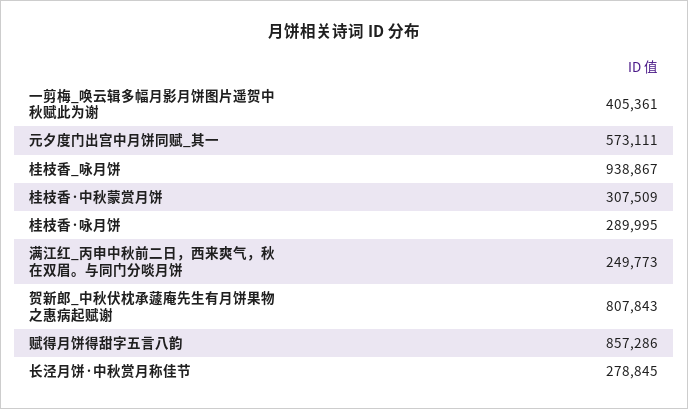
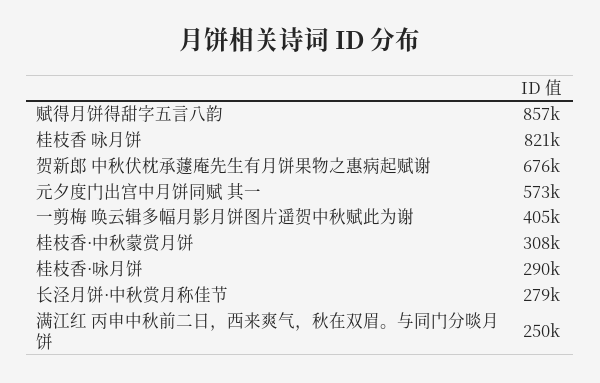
桂枝香_咏月饼: 938867 -> 821000
贺新郎_中秋伏枕承蘧庵先生有月饼果物之惠病起赋谢: 807843 -> 676000

